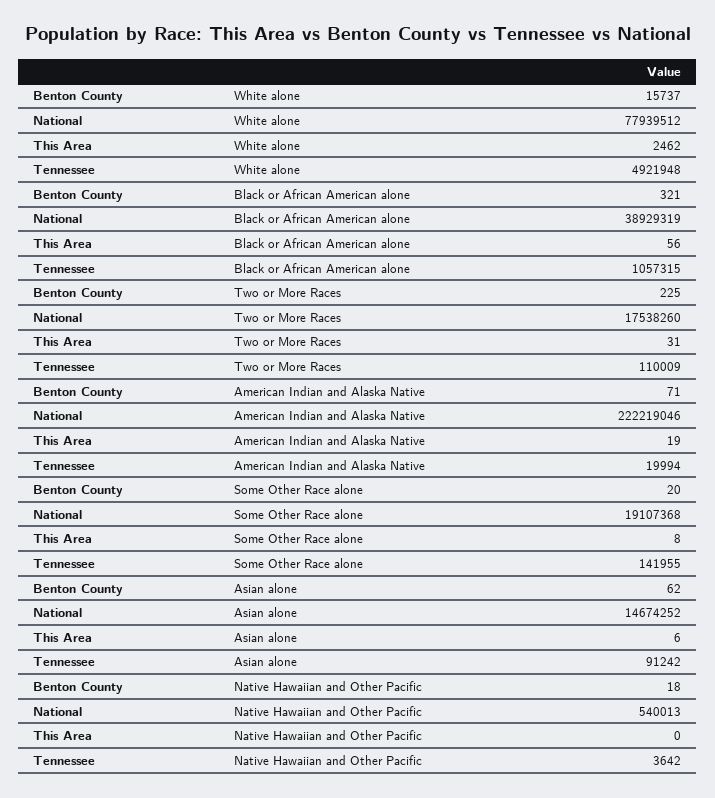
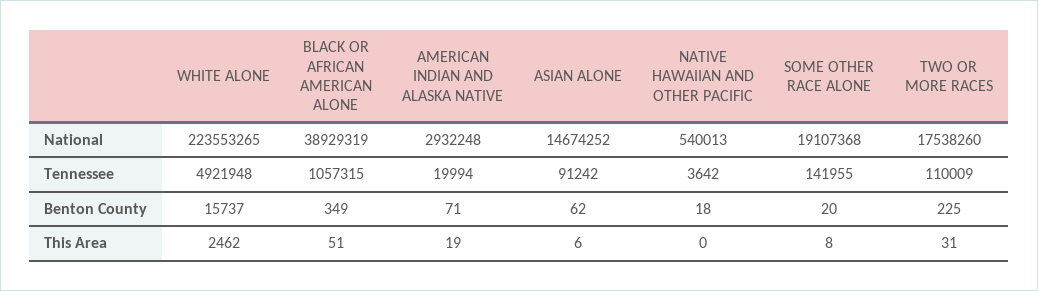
National, White alone: 77939512 -> 223553265
Benton County, Black or African American alone: 321 -> 349
This Area, Black or African American alone: 56 -> 51
National, American Indian and Alaska Native: 222219046 -> 2932248

